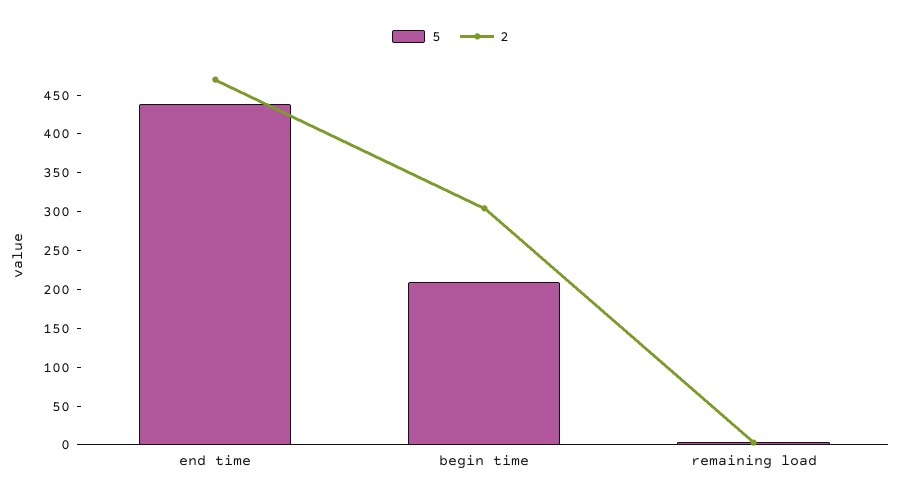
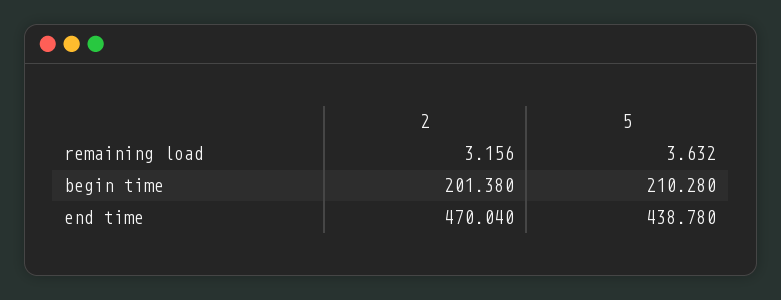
2, begin time: 300 -> 201.38

